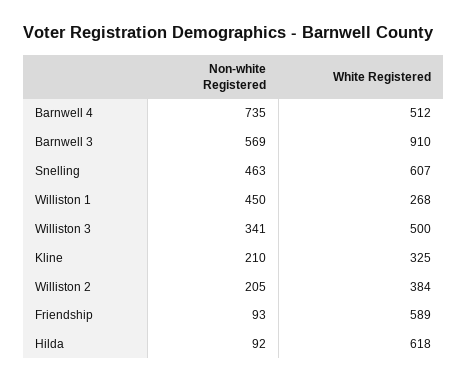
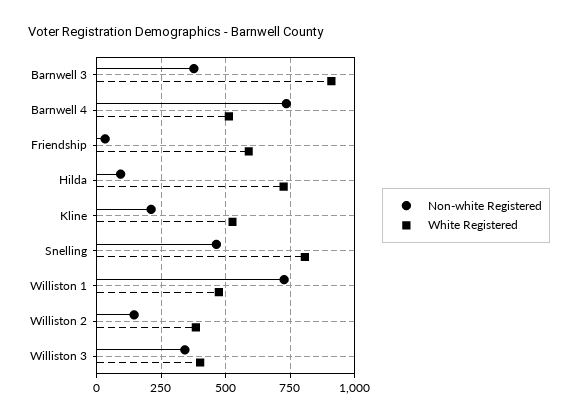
Non-white Registered, Barnwell 3: 569 -> 375
White Registered, Snelling: 607 -> 800
Non-white Registered, Williston 1: 450 -> 725
White Registered, Williston 1: 268 -> 475
White Registered, Williston 3: 500 -> 400
White Registered, Kline: 325 -> 525
Non-white Registered, Williston 2: 205 -> 150
Non-white Registered, Friendship: 93 -> 25
White Registered, Hilda: 618 -> 725

